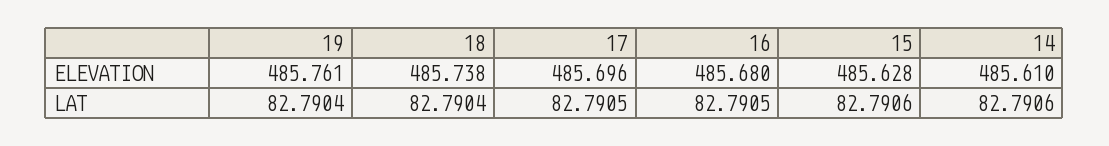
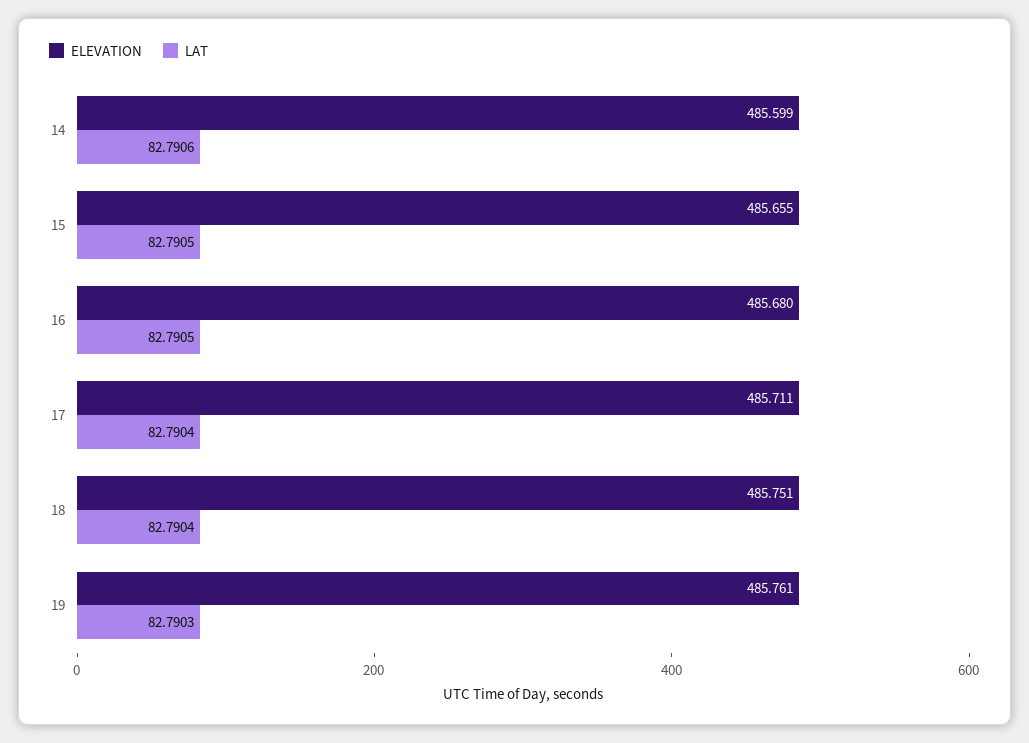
ELEVATION, 18: 485.738 -> 485.751
ELEVATION, 17: 485.696 -> 485.711
ELEVATION, 15: 485.628 -> 485.655
ELEVATION, 14: 485.61 -> 485.599
LAT, 19: 82.7904 -> 82.7903
LAT, 17: 82.7905 -> 82.7904
LAT, 15: 82.7906 -> 82.7905

